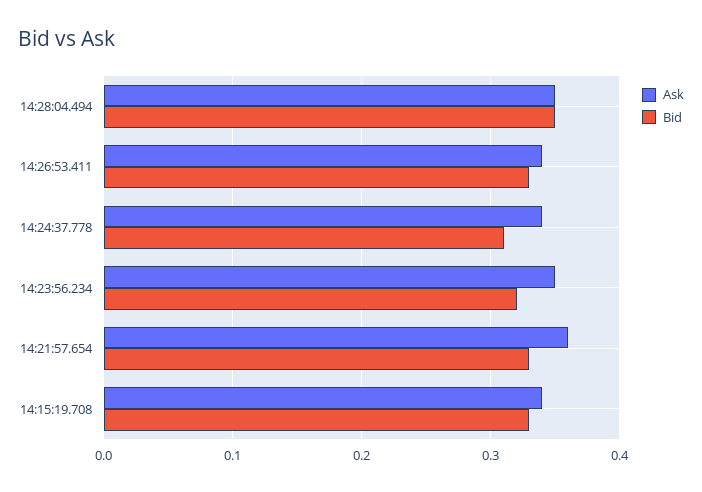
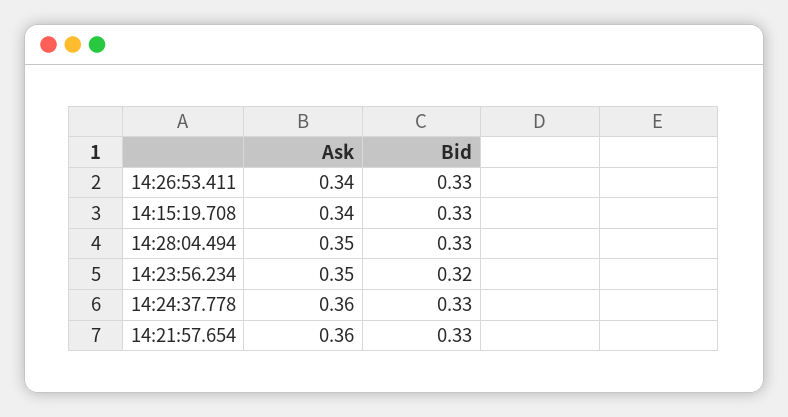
Bid, 14:28:04.494: 0.35 -> 0.33
Ask, 14:24:37.778: 0.34 -> 0.36
Bid, 14:24:37.778: 0.31 -> 0.33

